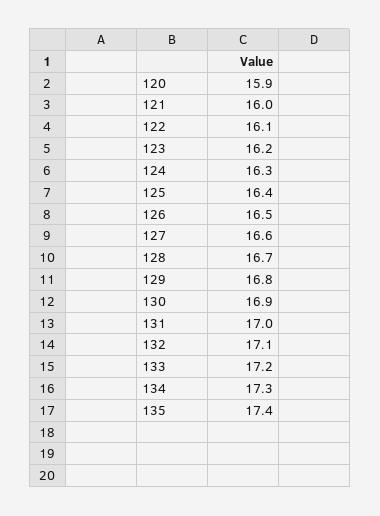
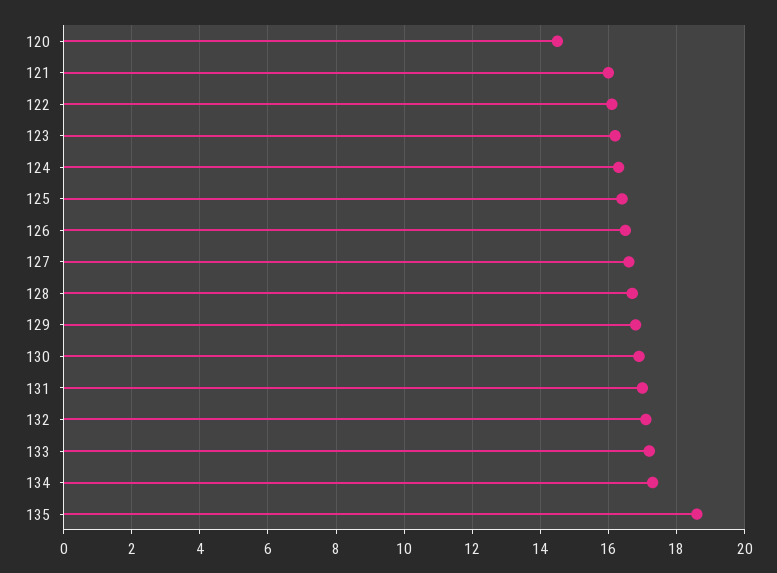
120: 15.9 -> 14.5
135: 17.4 -> 18.5

